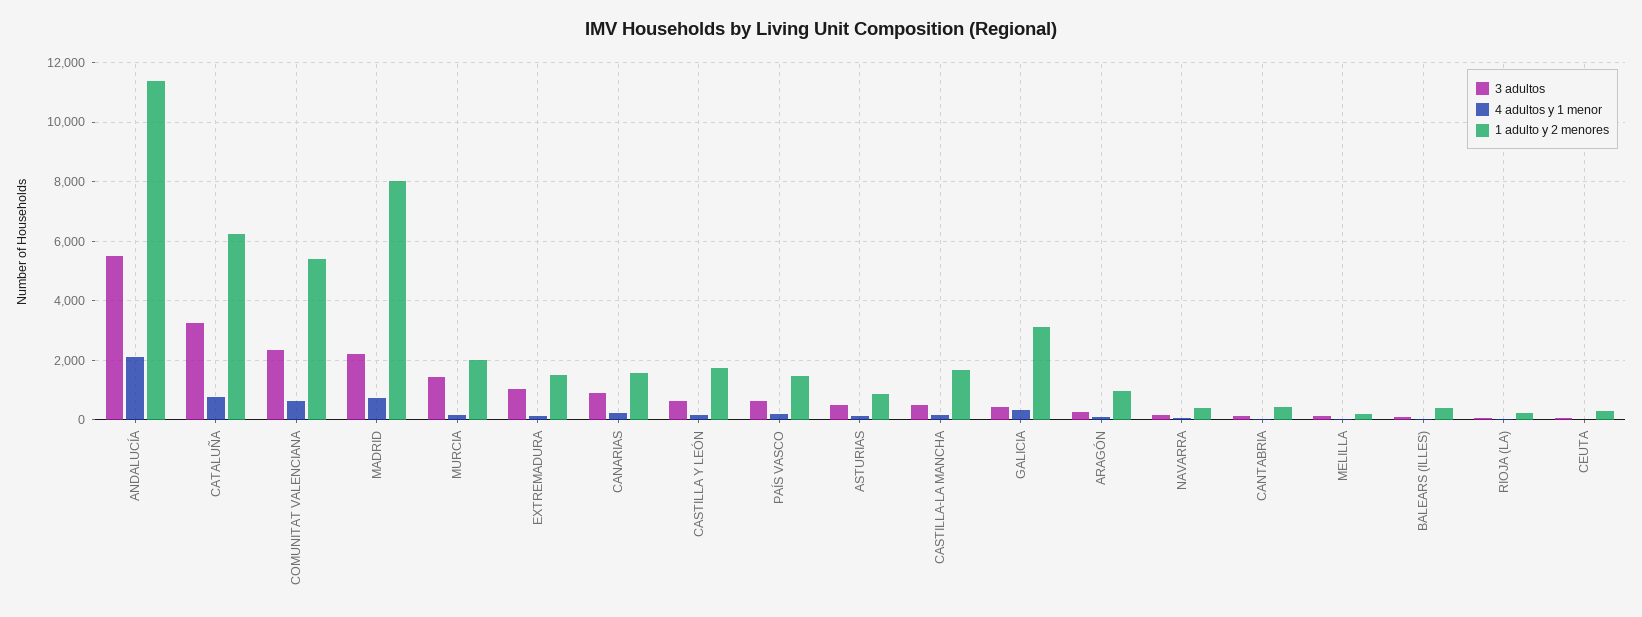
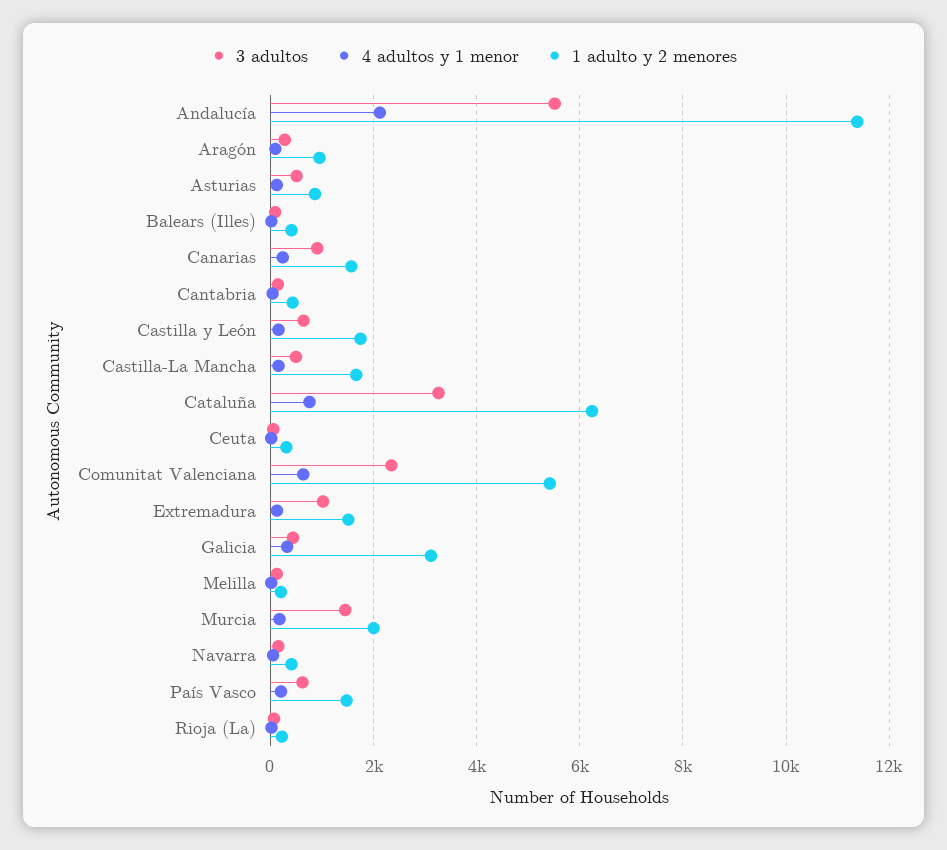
3 adultos, MADRID: 2250 -> none
4 adultos y 1 menor, MADRID: 750 -> none
1 adulto y 2 menores, MADRID: 8000 -> none

